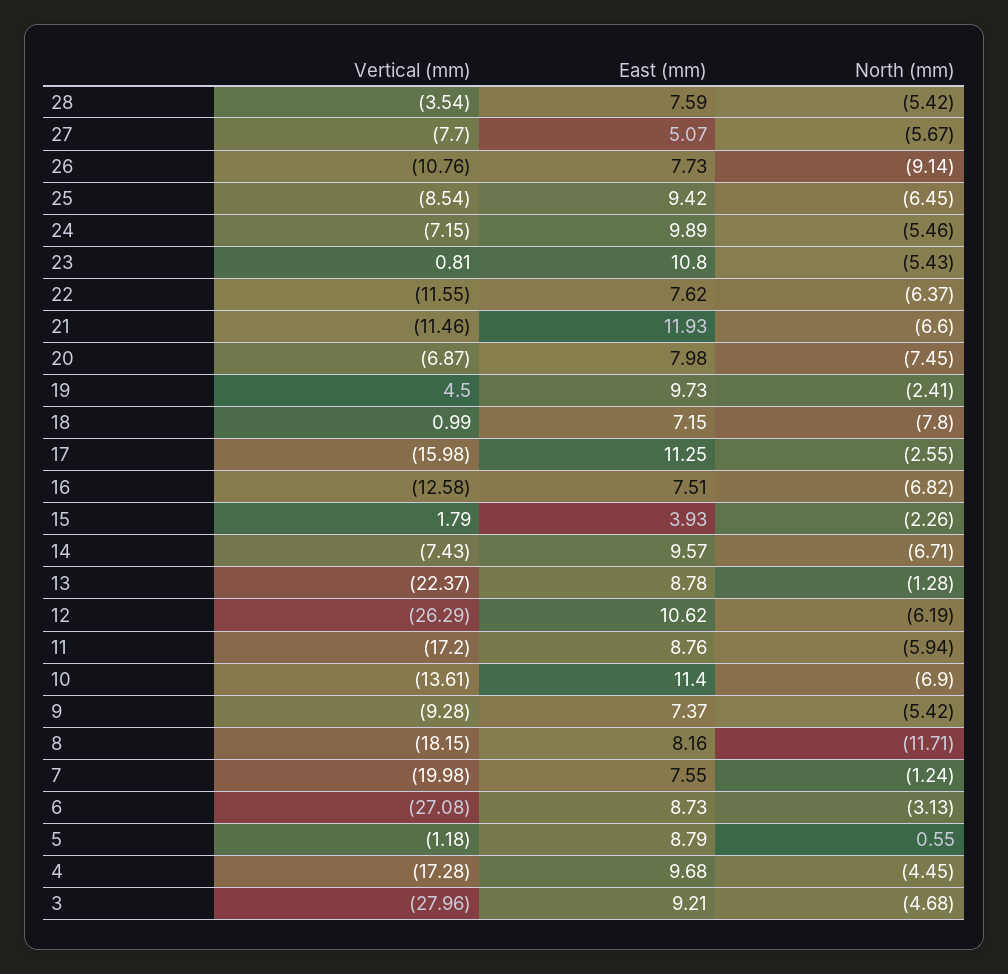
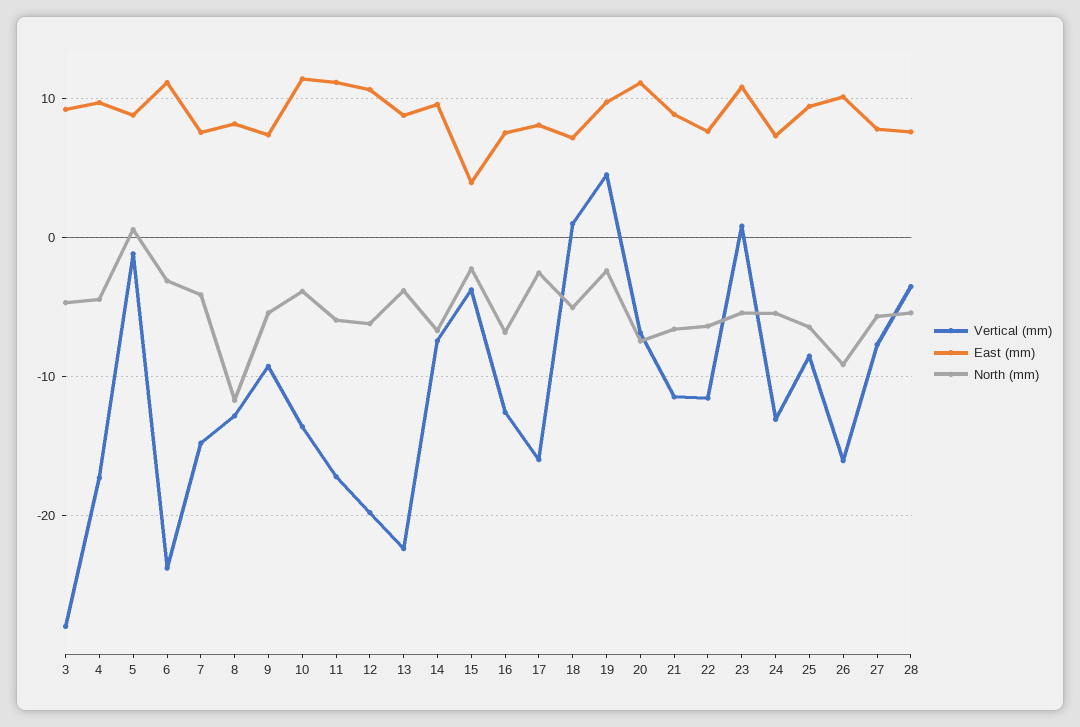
East (mm), 27: 5.07 -> 8
Vertical (mm), 26: -10.76 -> -16
East (mm), 26: 7.73 -> 10
Vertical (mm), 24: -7.15 -> -13
East (mm), 24: 9.89 -> 7
East (mm), 21: 11.93 -> 9
East (mm), 20: 7.98 -> 11
North (mm), 18: -7.8 -> -5
East (mm), 17: 11.25 -> 8
Vertical (mm), 15: 1.79 -> -4
North (mm), 13: -1.28 -> -4
Vertical (mm), 12: -26.29 -> -20
East (mm), 11: 8.76 -> 11
North (mm), 10: -6.9 -> -4
Vertical (mm), 8: -18.15 -> -13
Vertical (mm), 7: -19.98 -> -15
North (mm), 7: -1.24 -> -4
Vertical (mm), 6: -27.08 -> -24
East (mm), 6: 8.73 -> 11

